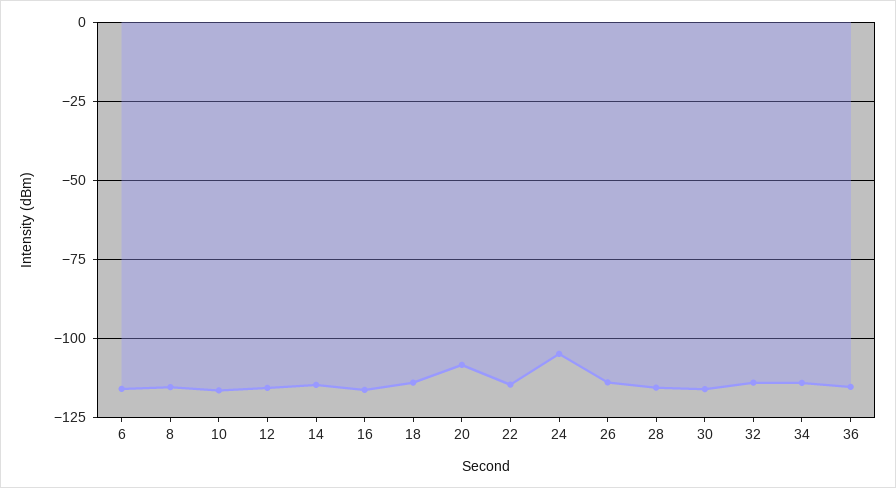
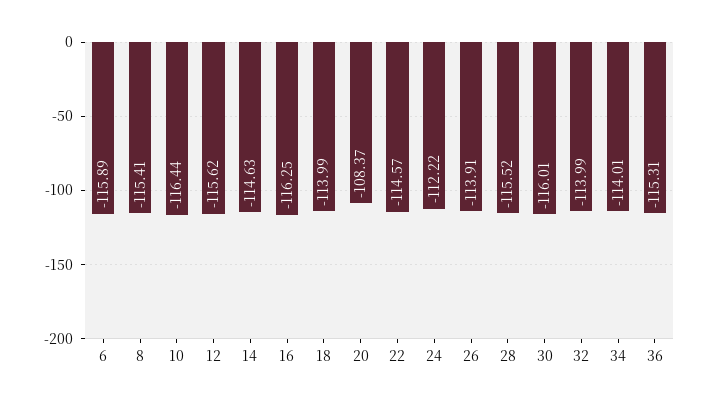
24: -105 -> -112.22

